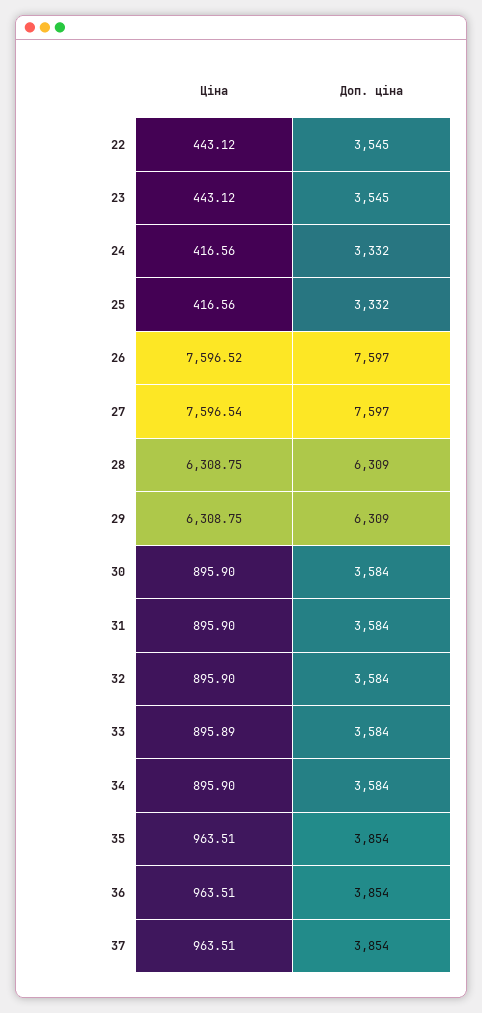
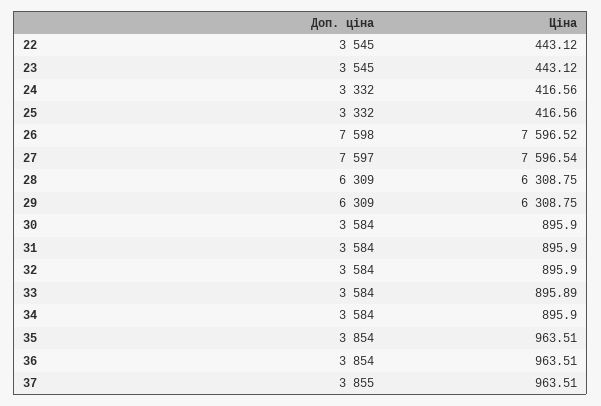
Доп. ціна, 26: 7597 -> 7598
Доп. ціна, 37: 3854 -> 3855

